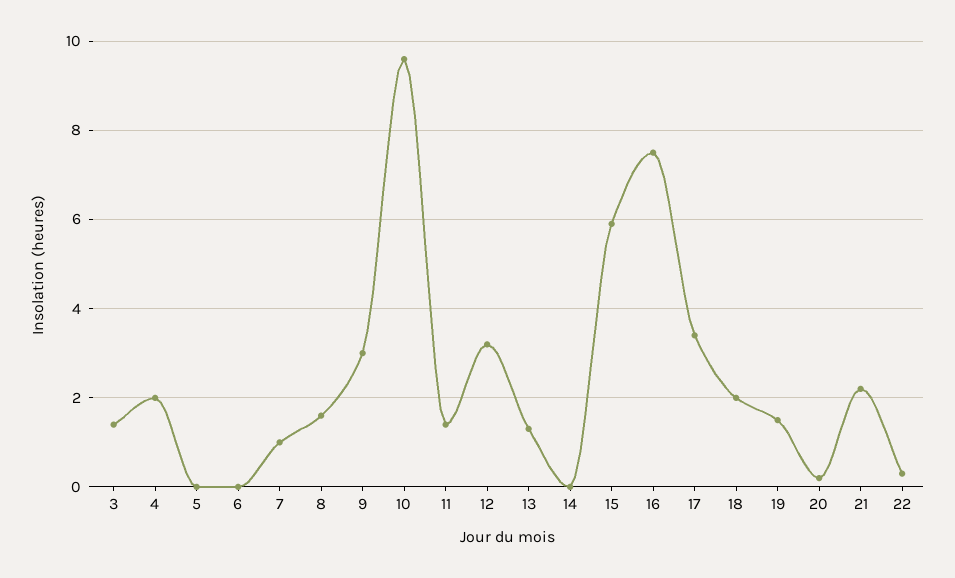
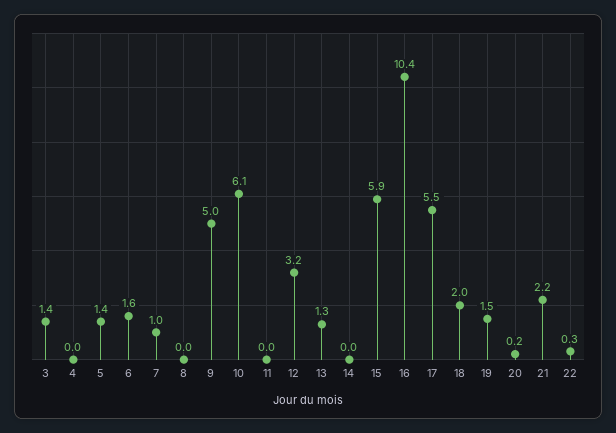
4: 2 -> 0
5: 0 -> 1.4
6: 0 -> 1.6
8: 1.5 -> 0
9: 3 -> 5
10: 9.5 -> 6.1
11: 1.5 -> 0
16: 7.5 -> 10.4
17: 3.5 -> 5.5

